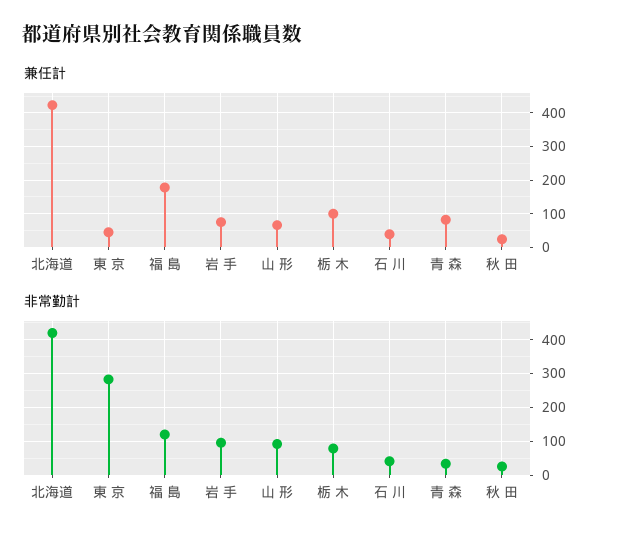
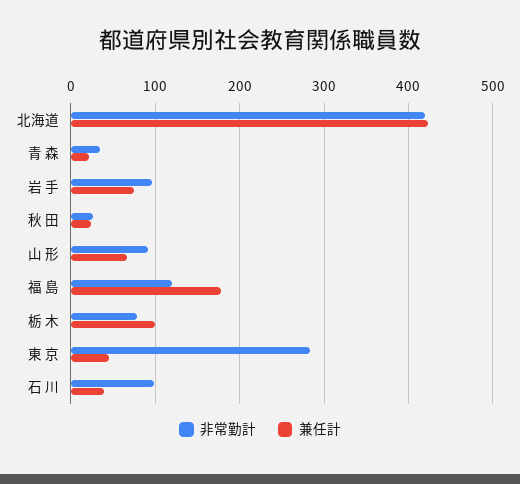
兼任計, 青 森: 80 -> 20
非常勤計, 石 川: 40 -> 100

